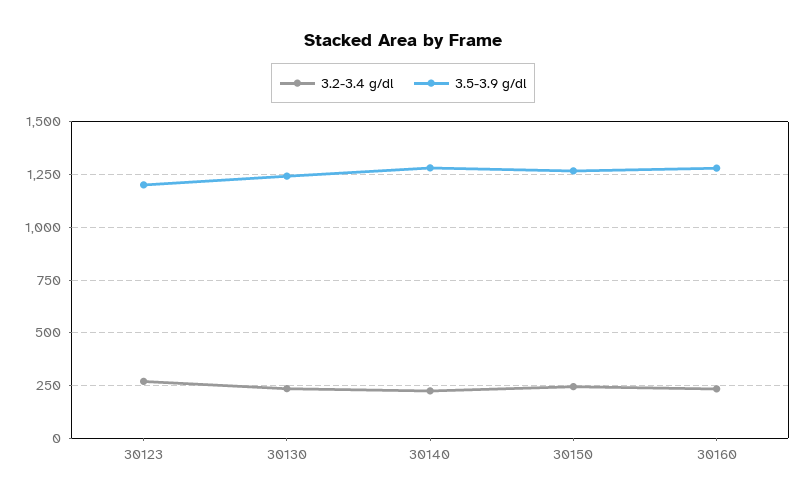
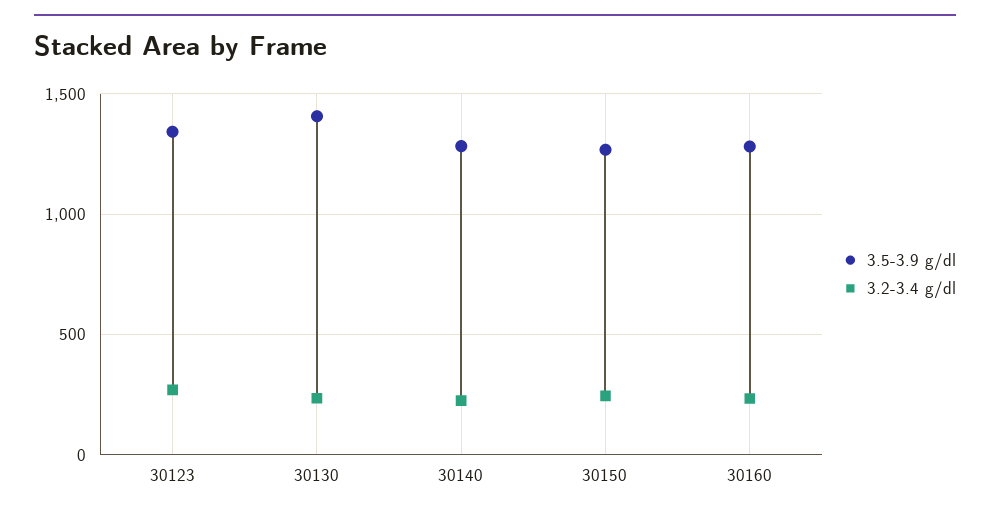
3.5-3.9 g/dl, 30123: 1200 -> 1350
3.5-3.9 g/dl, 30130: 1250 -> 1400

